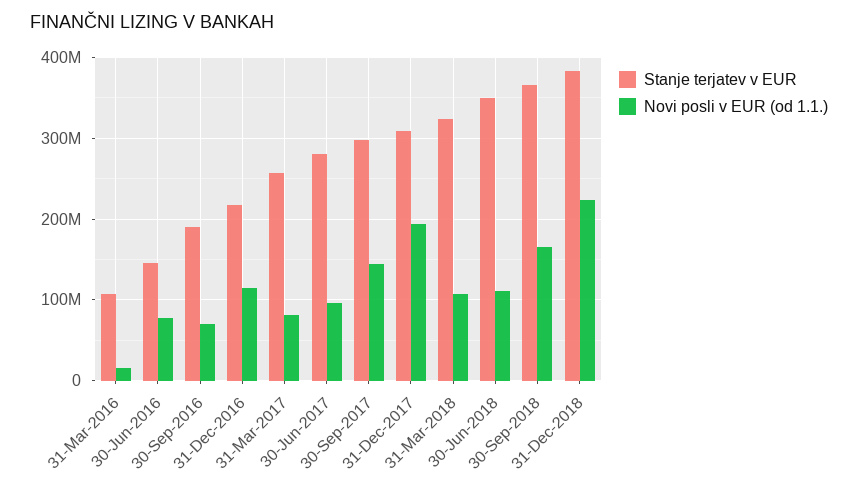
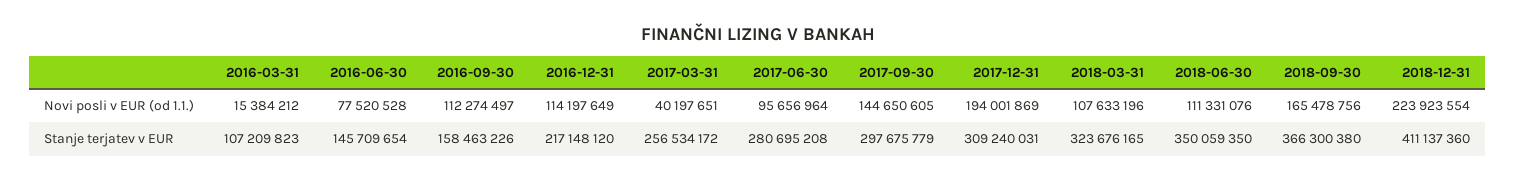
Stanje terjatev v EUR, 30-Sep-2016: 190000000 -> 158463226
Novi posli v EUR (od 1.1.), 30-Sep-2016: 70000000 -> 112274497
Novi posli v EUR (od 1.1.), 31-Mar-2017: 80000000 -> 40197651
Stanje terjatev v EUR, 31-Dec-2018: 380000000 -> 411137360

